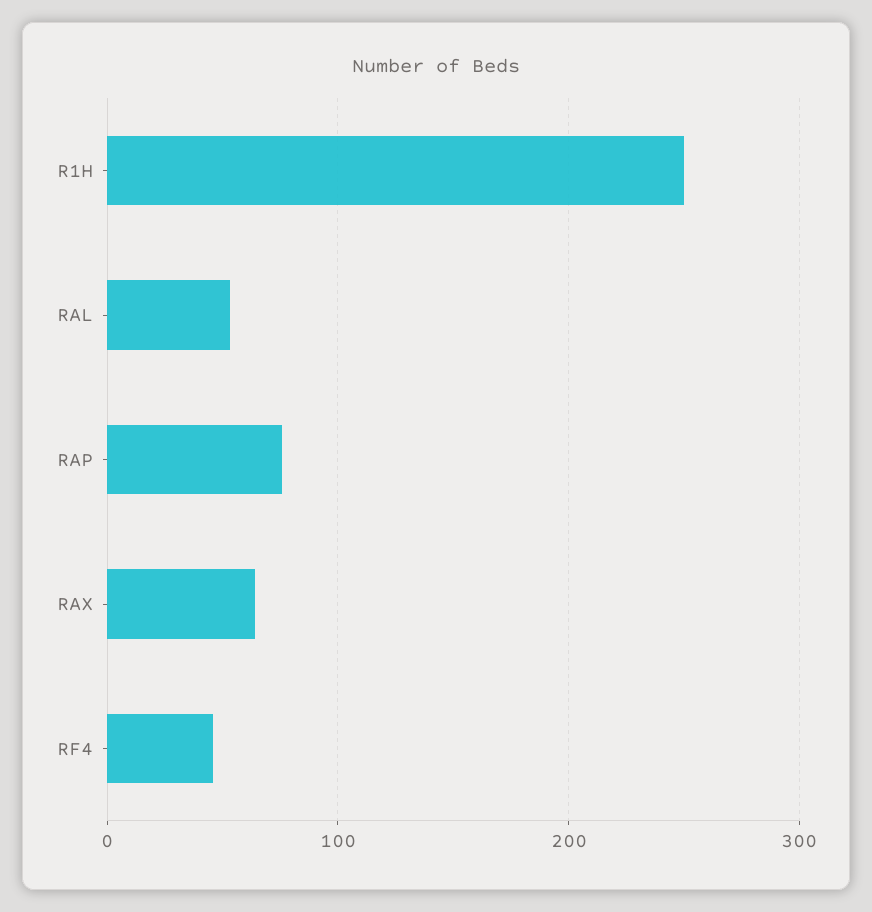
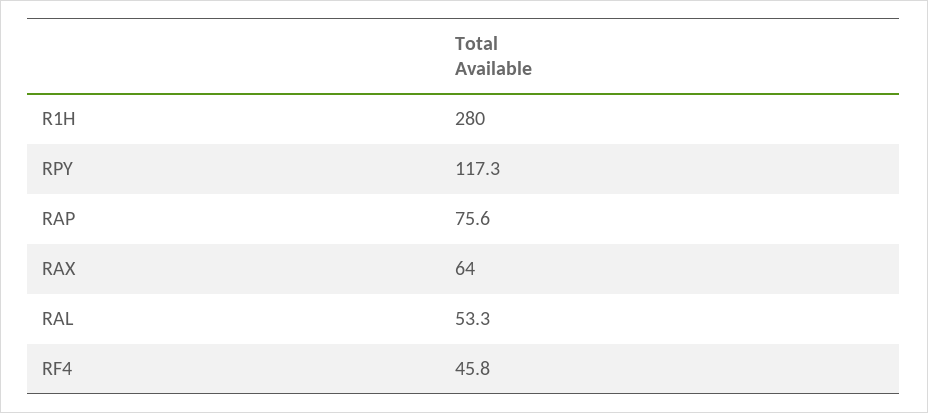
R1H: 250 -> 280
RPY: none -> 117.3

